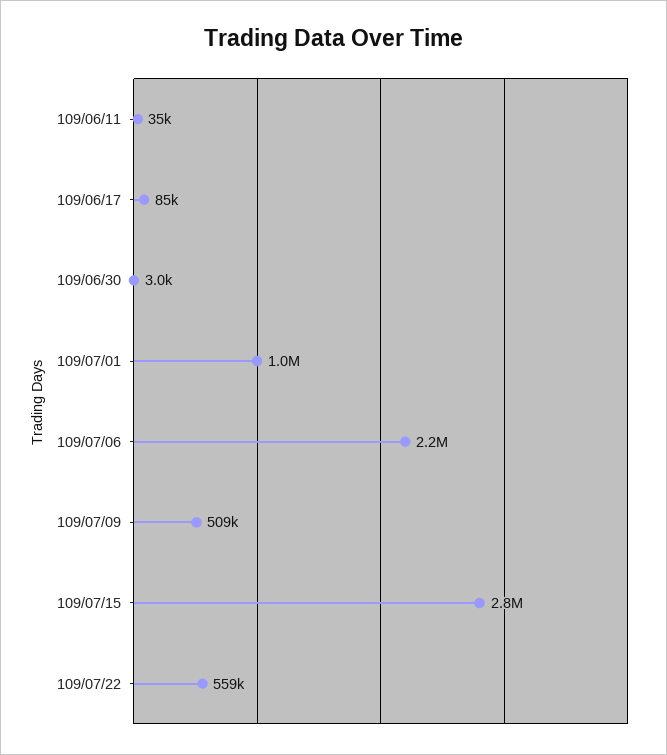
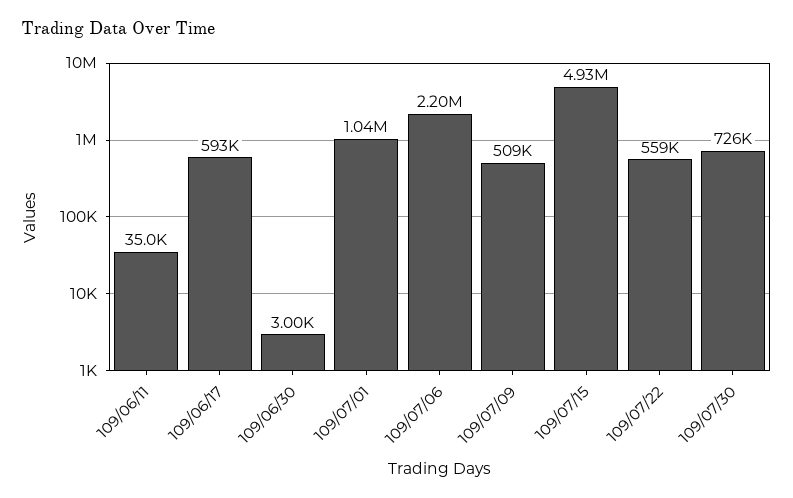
109/06/17: 85000 -> 593000
109/07/15: 2800000 -> 4930000
109/07/30: none -> 726000

